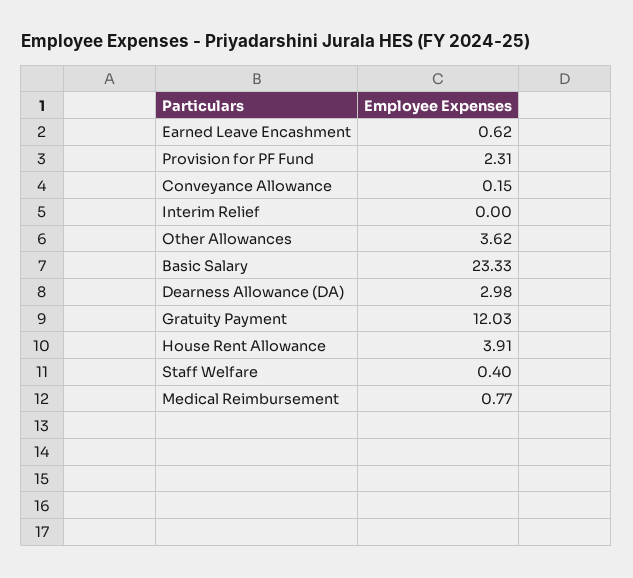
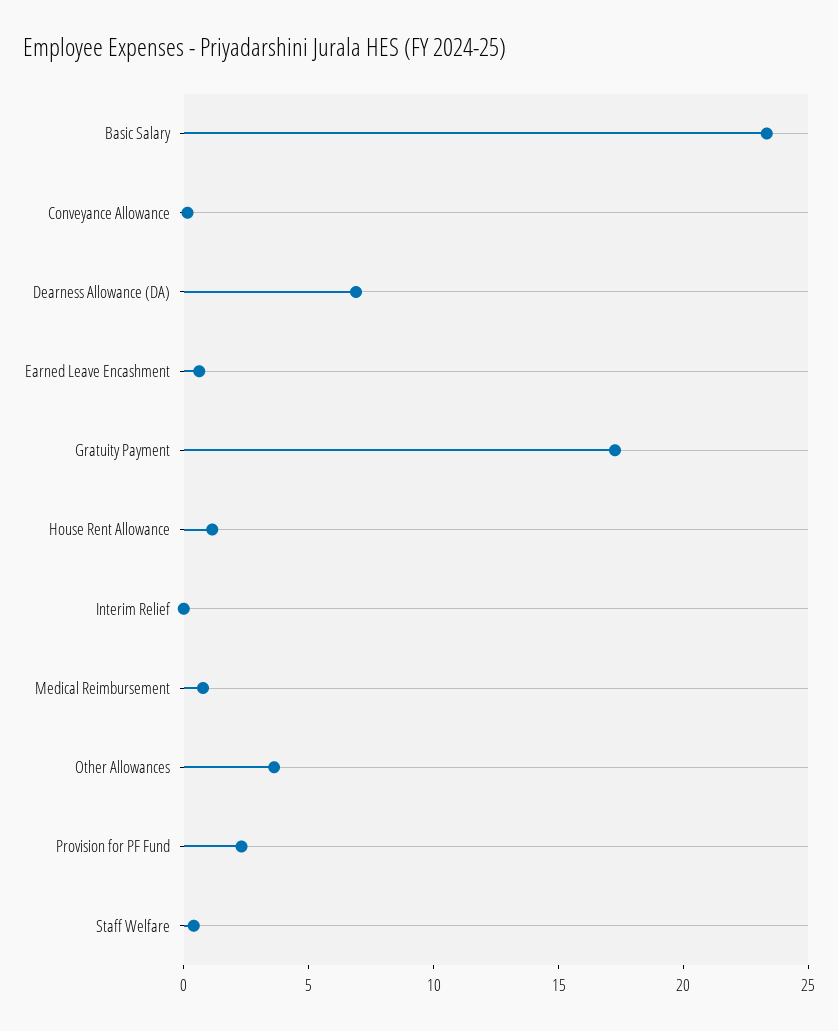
Dearness Allowance (DA): 2.98 -> 7
Gratuity Payment: 12.03 -> 17
House Rent Allowance: 3.91 -> 1

